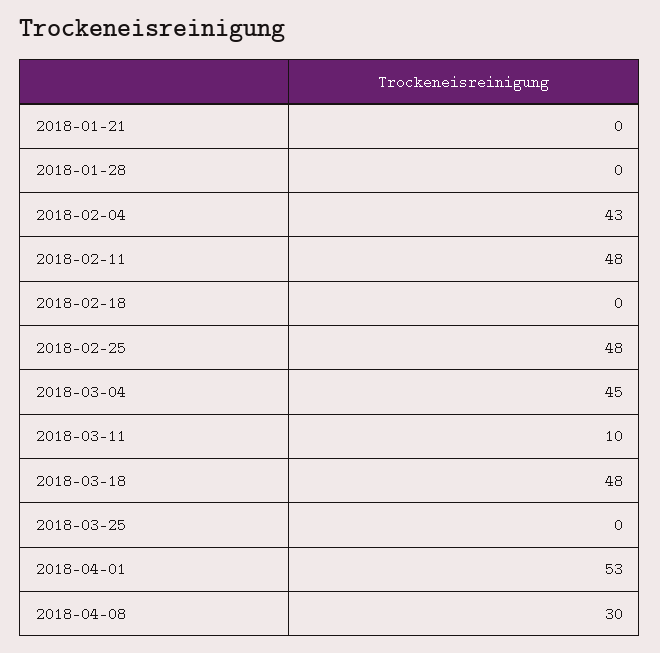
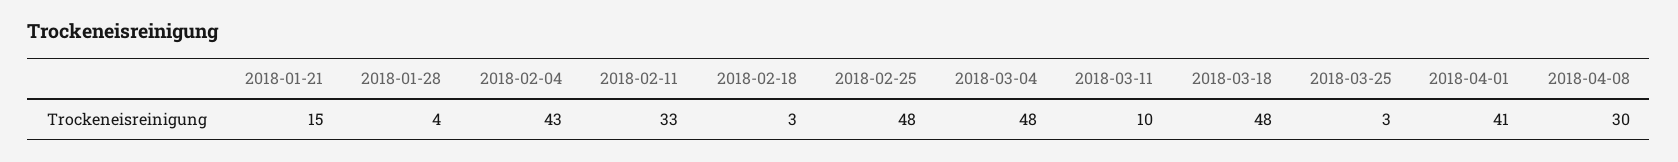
2018-01-21: 0 -> 15
2018-01-28: 0 -> 4
2018-02-11: 48 -> 33
2018-02-18: 0 -> 3
2018-03-04: 45 -> 48
2018-03-25: 0 -> 3
2018-04-01: 53 -> 41

